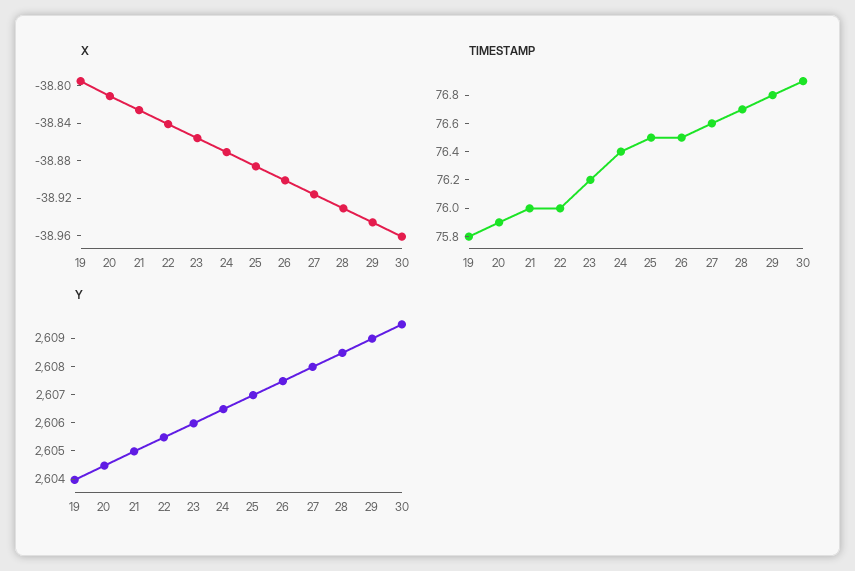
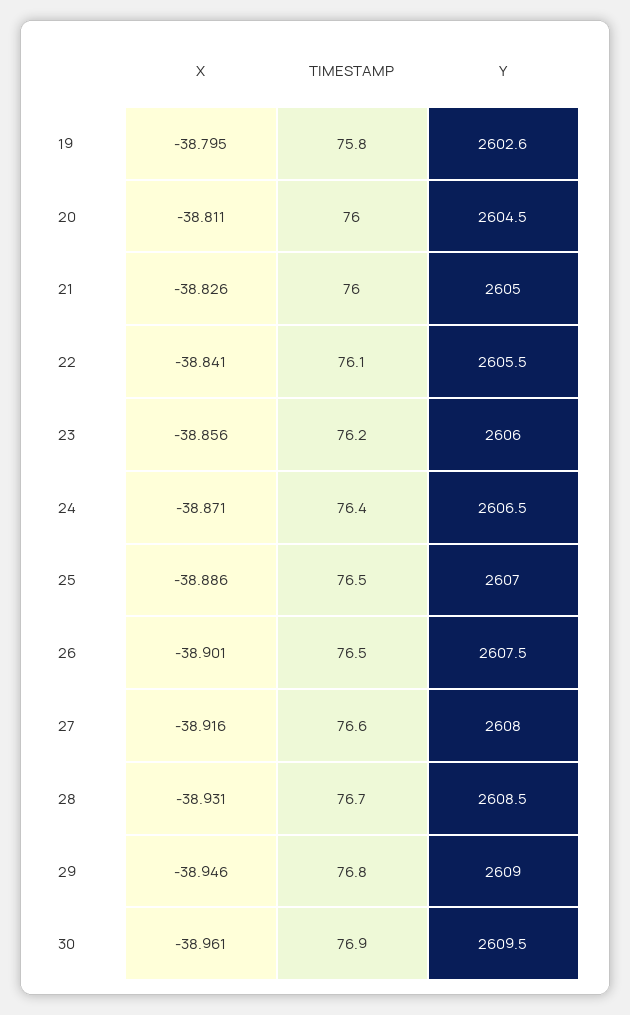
TIMESTAMP, 20: 75.9 -> 76
TIMESTAMP, 22: 76 -> 76.1
Y, 19: 2604 -> 2602.6

